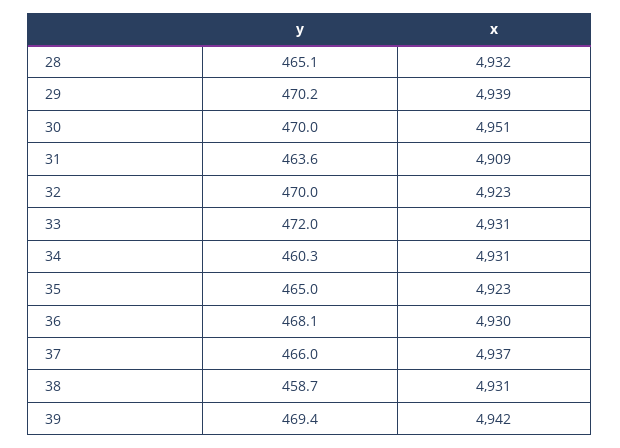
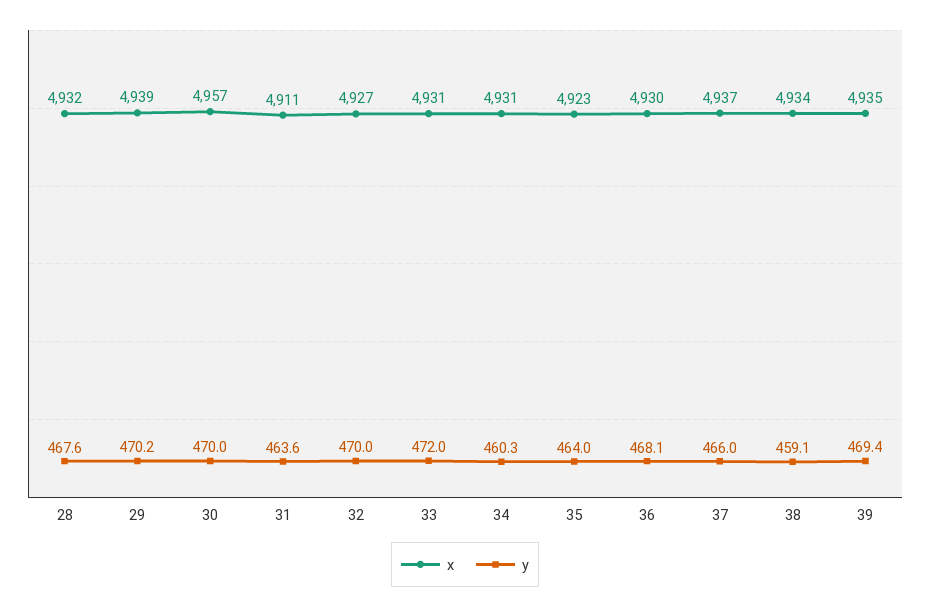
y, 28: 465.1 -> 467.6
x, 30: 4951 -> 4957
x, 31: 4909 -> 4911
x, 32: 4923 -> 4927
y, 35: 465 -> 464
y, 38: 458.7 -> 459.1
x, 38: 4931 -> 4934
x, 39: 4942 -> 4935

